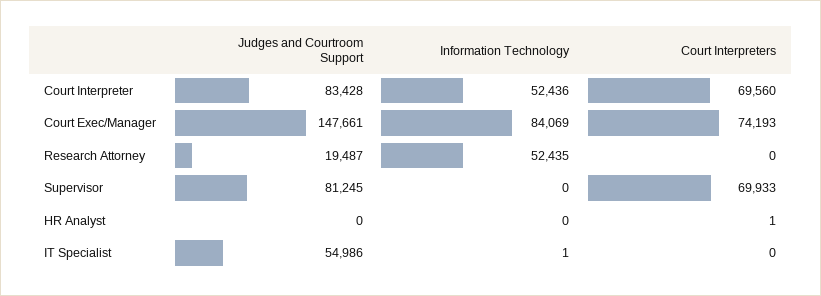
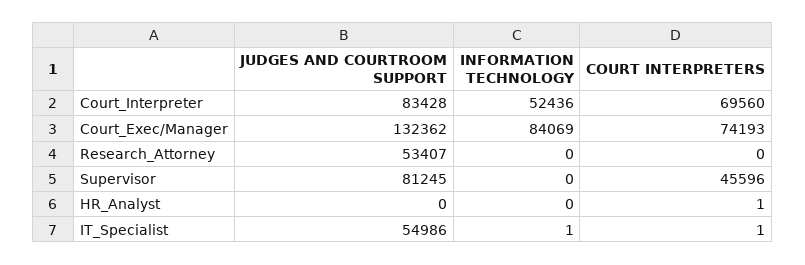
Judges and Courtroom Support, Court Exec/Manager: 147661 -> 132362
Judges and Courtroom Support, Research Attorney: 19487 -> 53407
Information Technology, Research Attorney: 52435 -> 0
Court Interpreters, Supervisor: 69933 -> 45596
Court Interpreters, IT Specialist: 0 -> 1

